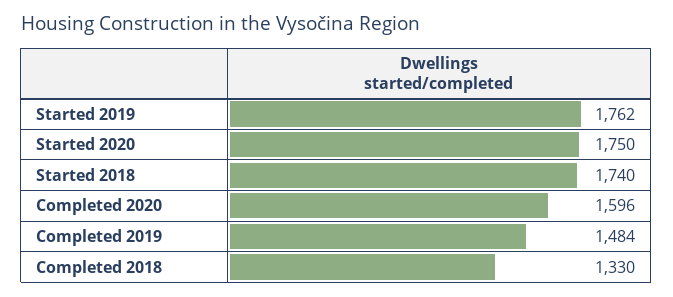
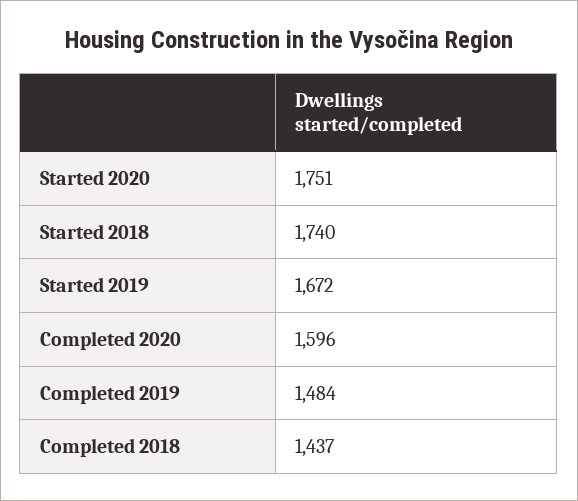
Started 2019: 1762 -> 1672
Started 2020: 1750 -> 1751
Completed 2018: 1330 -> 1437

